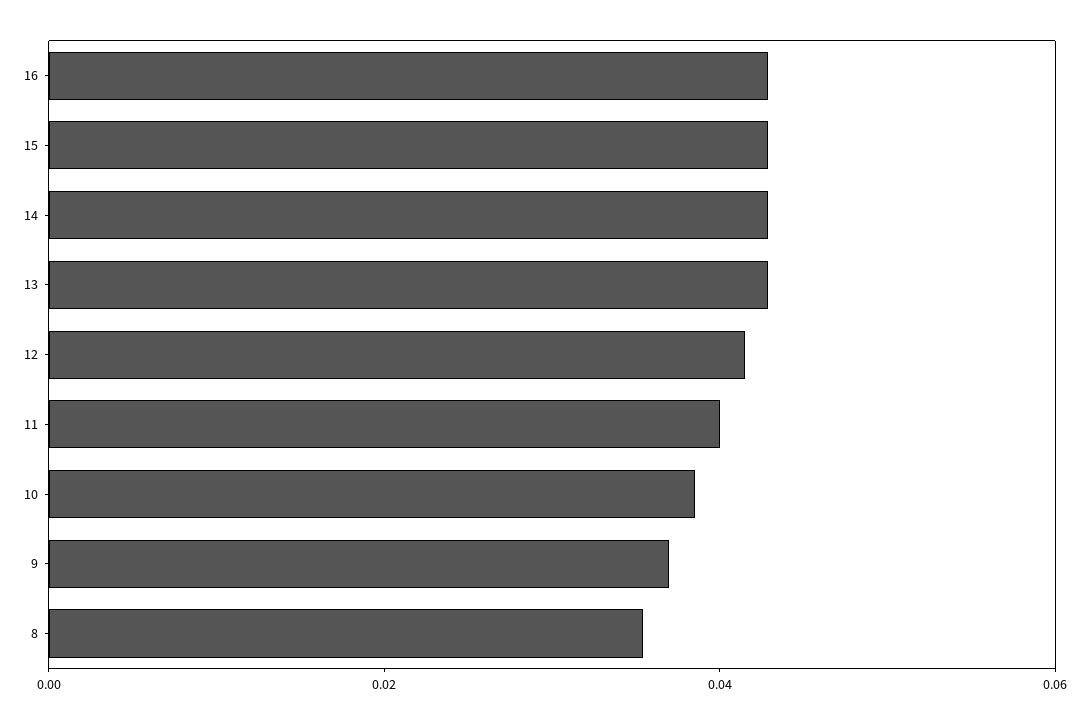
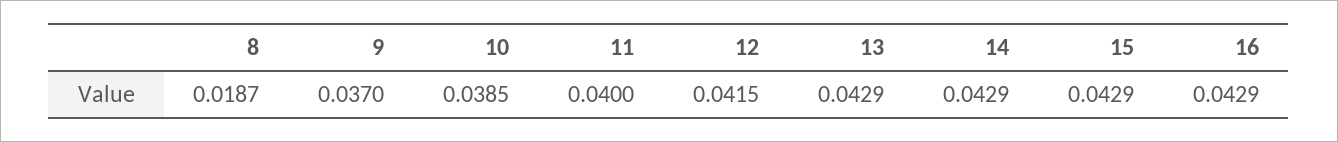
8: 0.035 -> 0.0187

